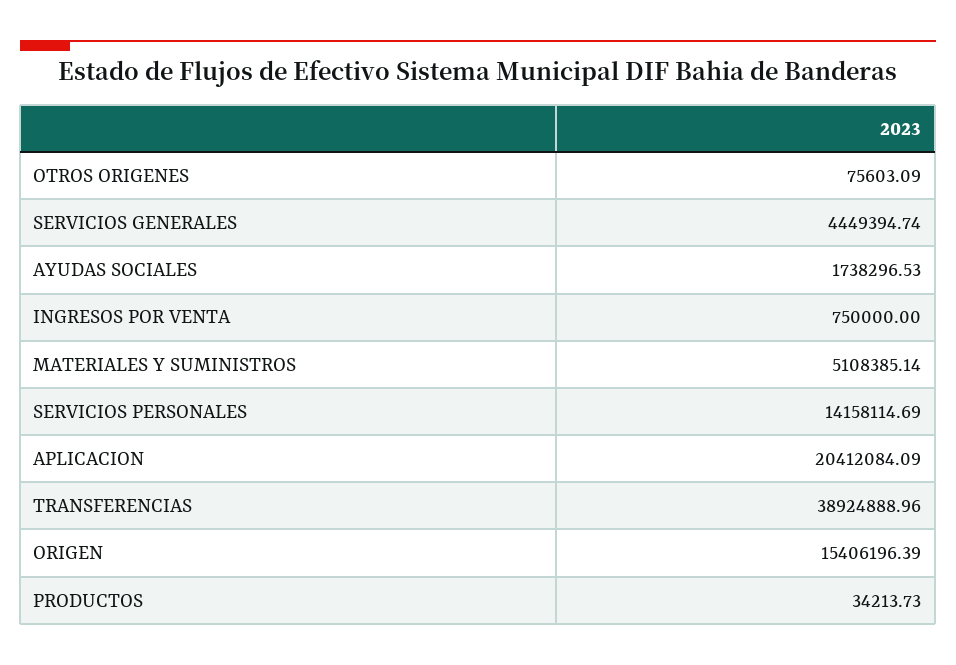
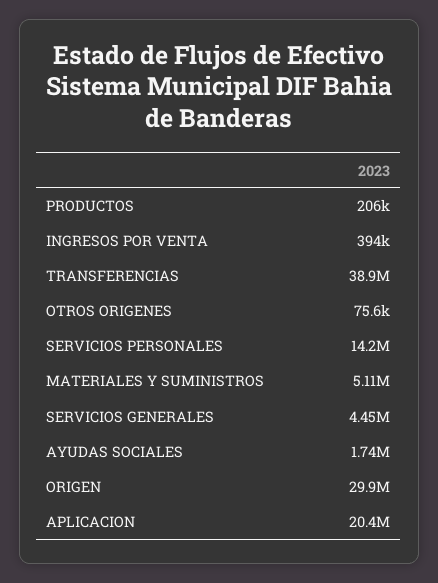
INGRESOS POR VENTA: 750000 -> 394000
ORIGEN: 15406196.39 -> 29900000
PRODUCTOS: 34213.73 -> 206000

